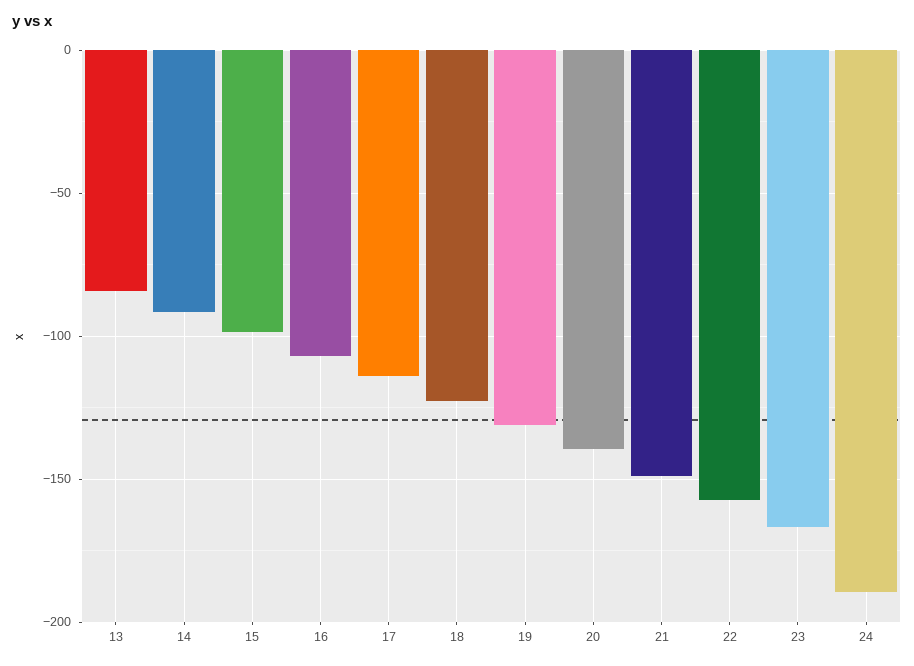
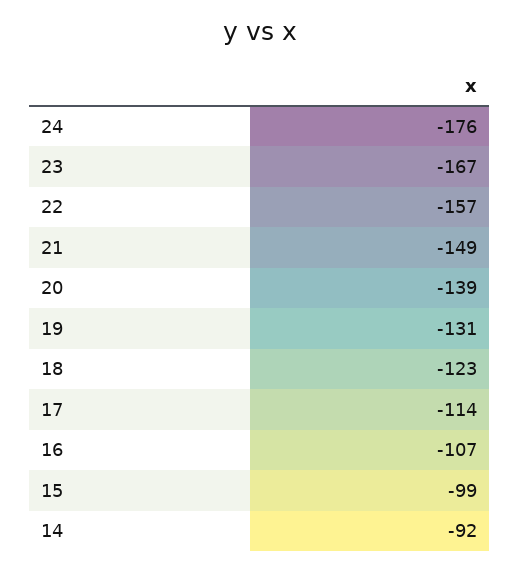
13: -85 -> none
24: -190 -> -176

